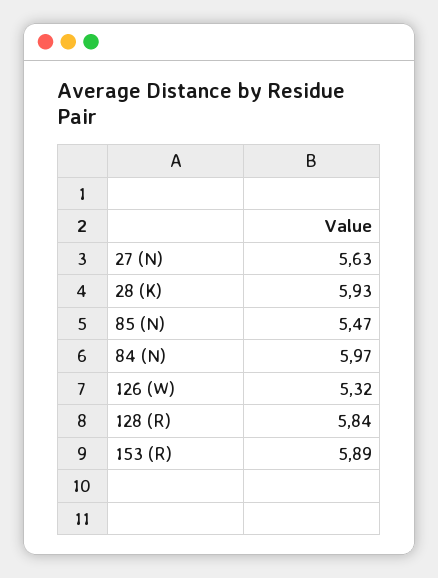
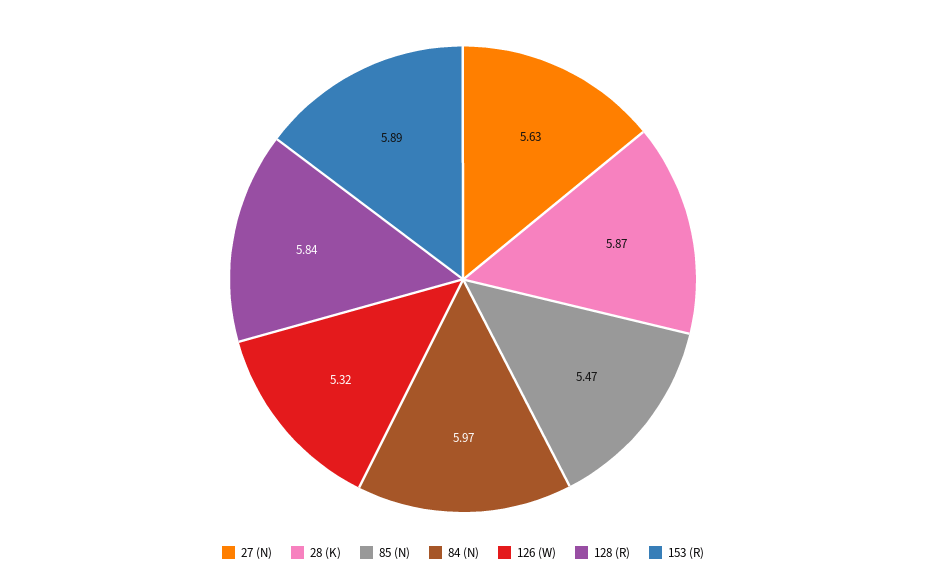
28 (K): 5.93 -> 5.87

